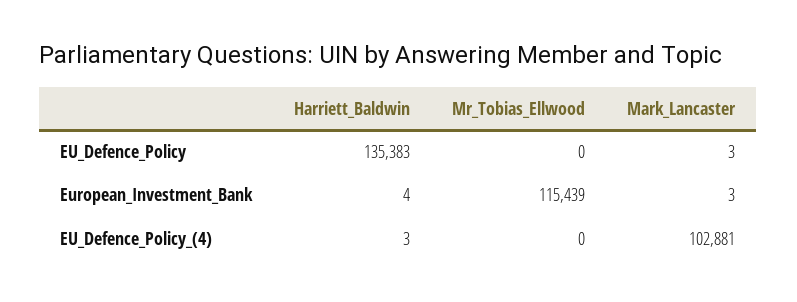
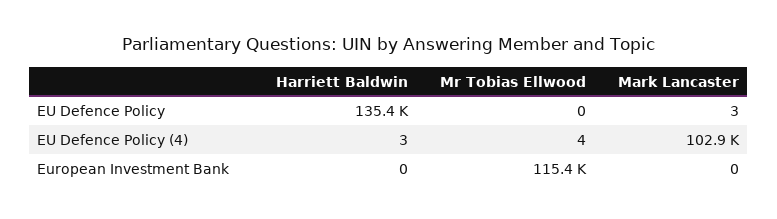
Harriett_Baldwin, European_Investment_Bank: 4 -> 0
Mark_Lancaster, European_Investment_Bank: 3 -> 0
Mr_Tobias_Ellwood, EU_Defence_Policy_(4): 0 -> 4

